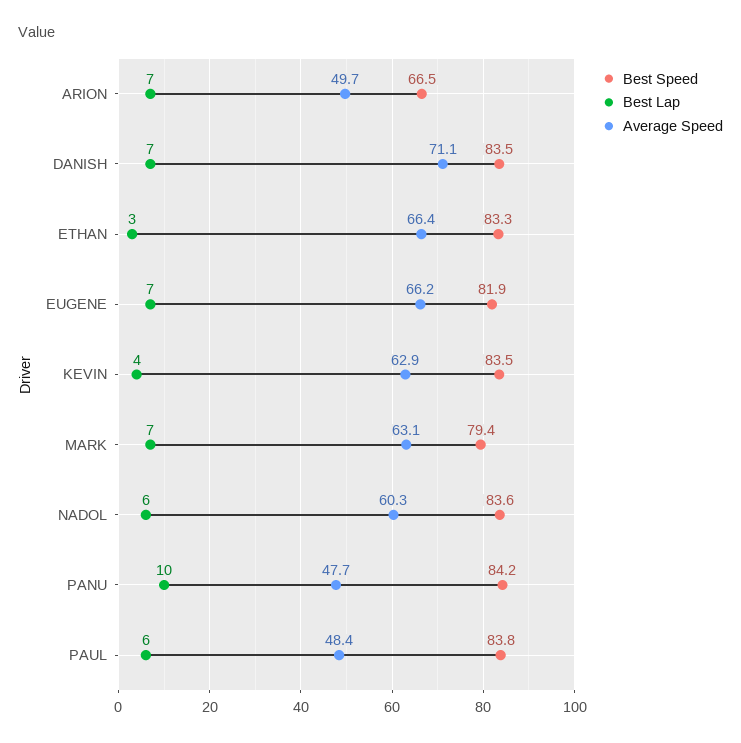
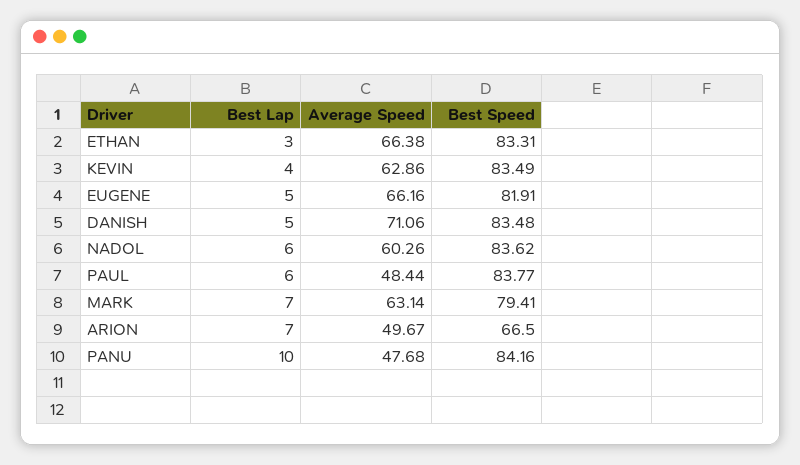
Best Lap, DANISH: 7 -> 5
Best Lap, EUGENE: 7 -> 5

